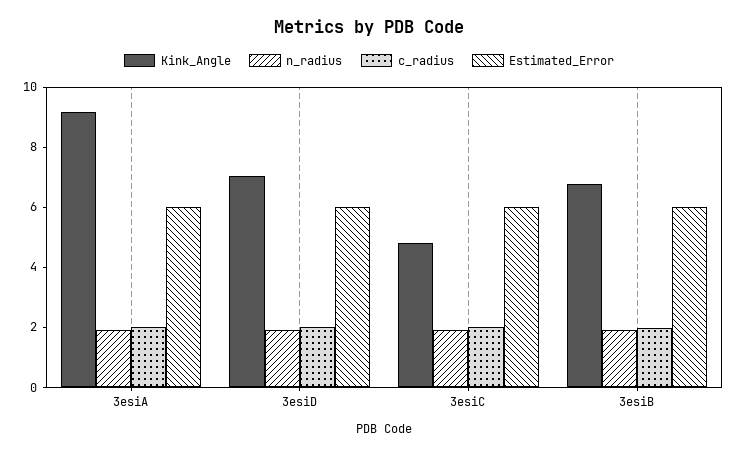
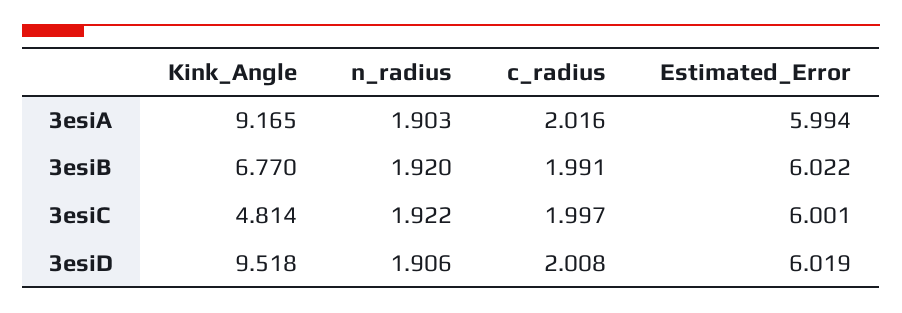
Kink_Angle, 3esiD: 7 -> 9.518

